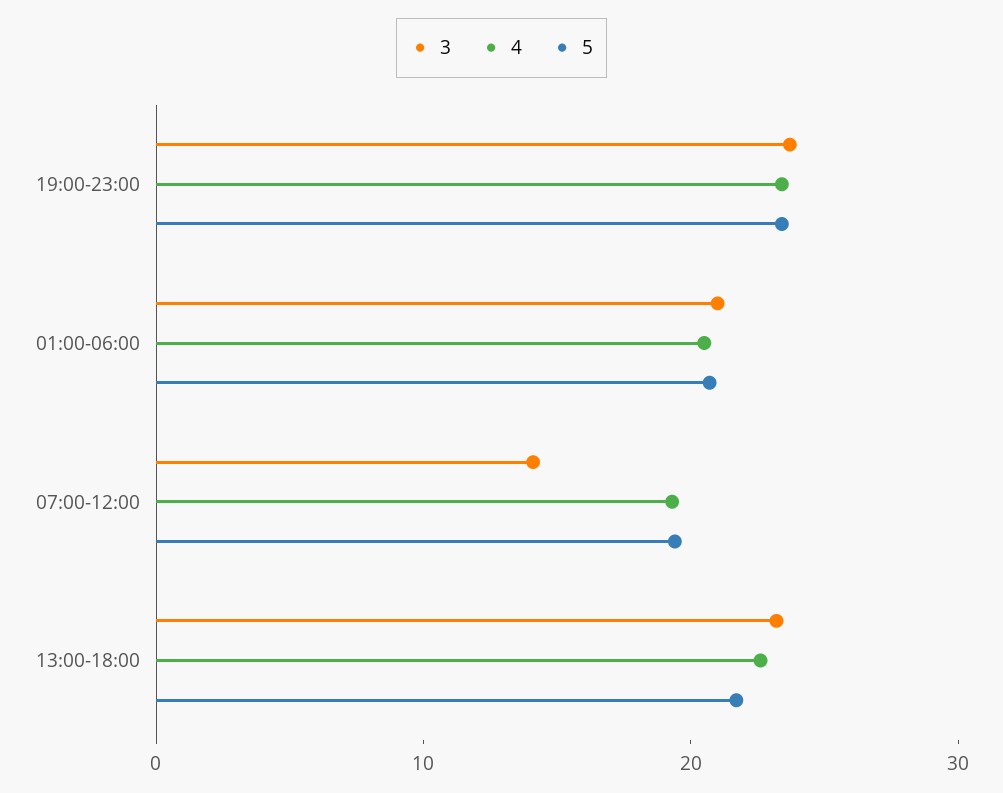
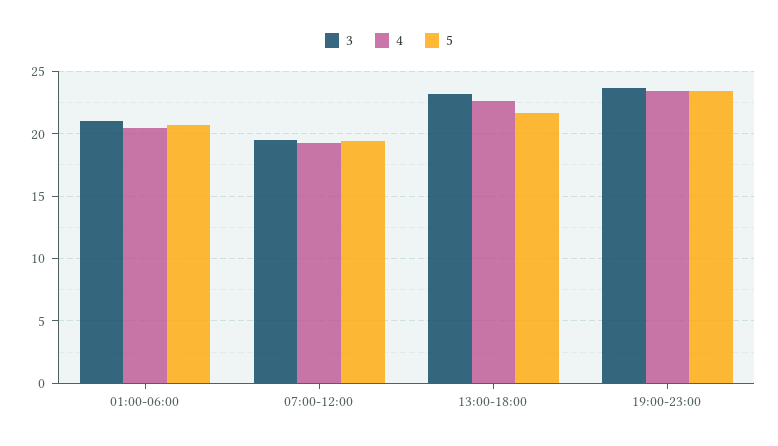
3, 07:00-12:00: 14 -> 19.5

